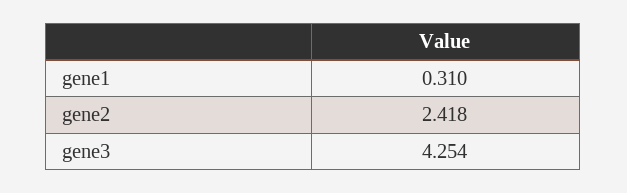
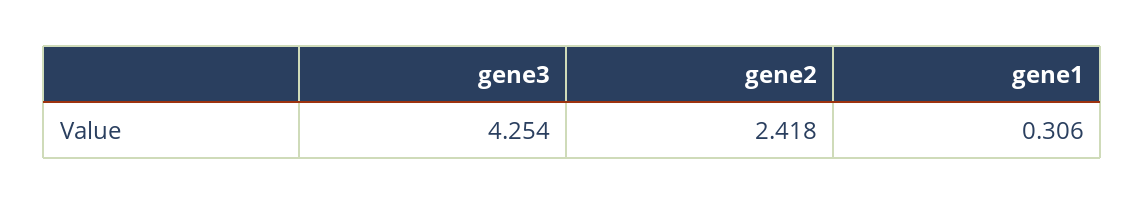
gene1: 0.31 -> 0.306

